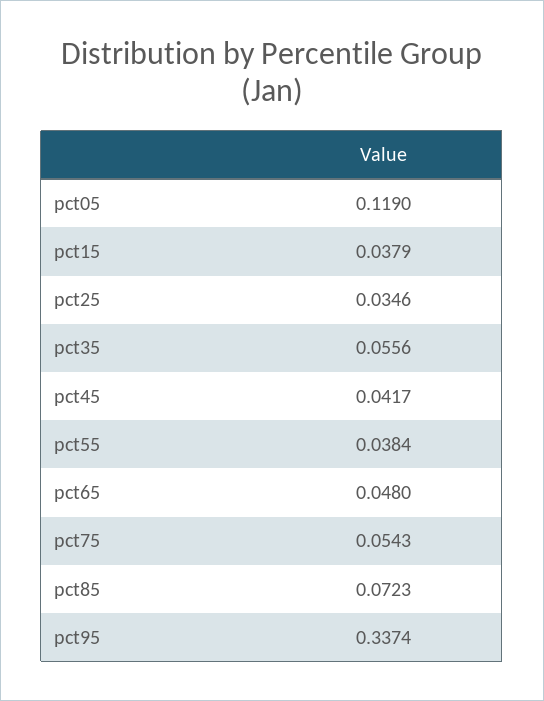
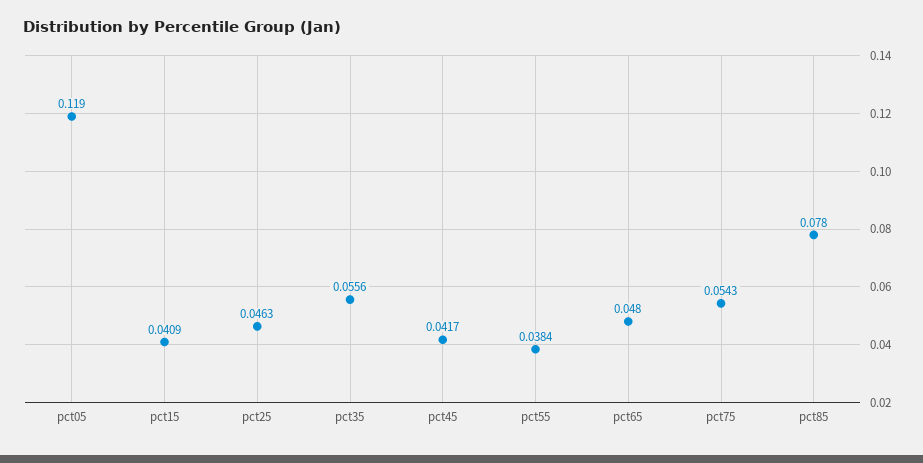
pct15: 0.0379 -> 0.0409
pct25: 0.0346 -> 0.0463
pct85: 0.0723 -> 0.078
pct95: 0.3374 -> none

